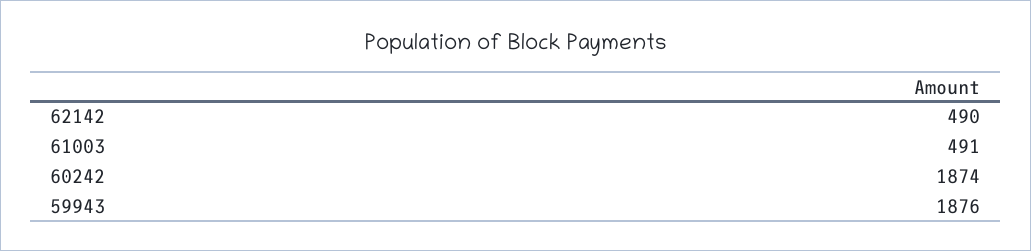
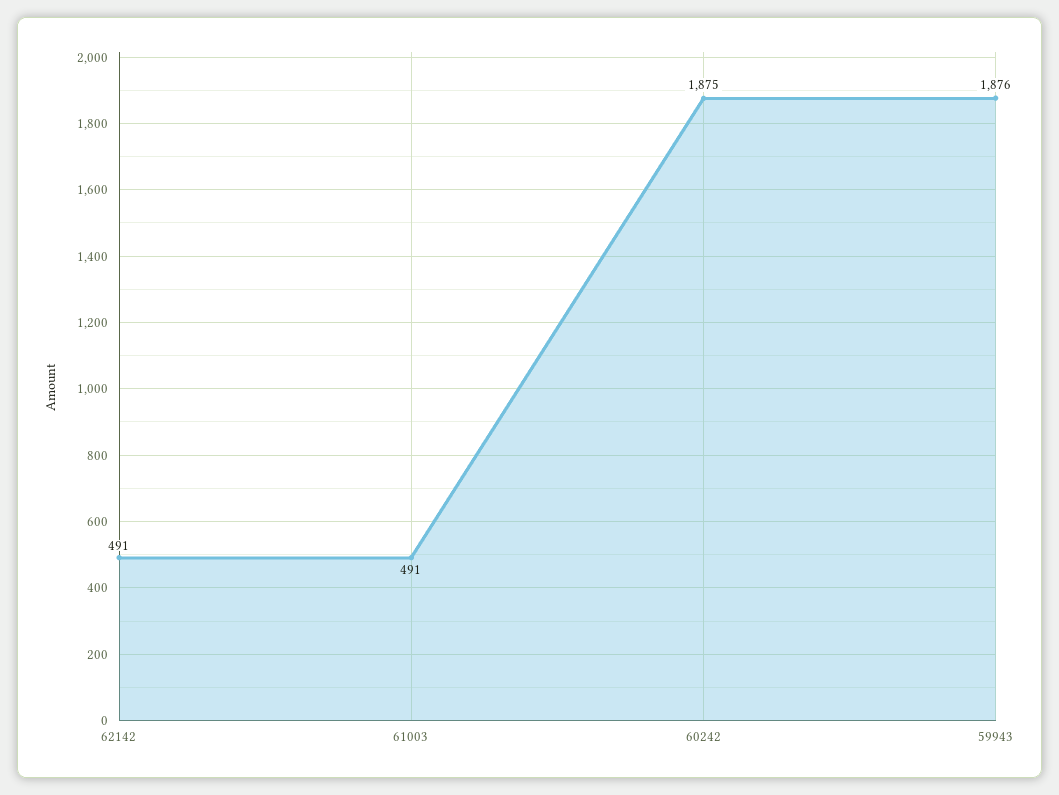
62142: 490 -> 491
60242: 1874 -> 1875

